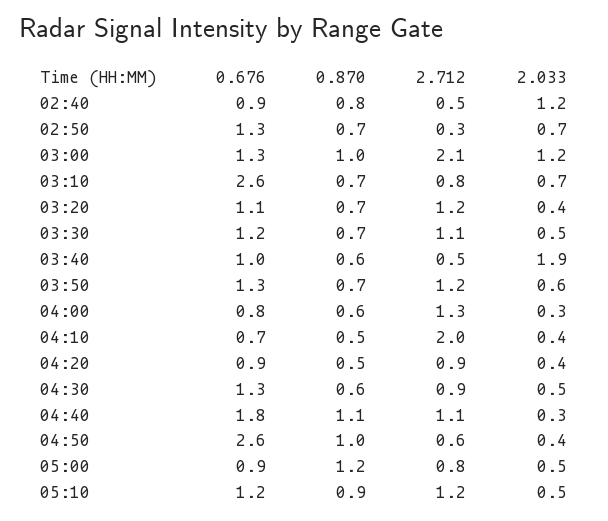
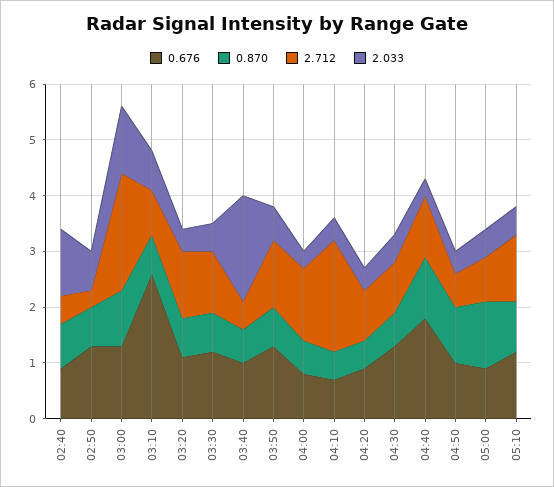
0.676, 04:50: 2.6 -> 1

